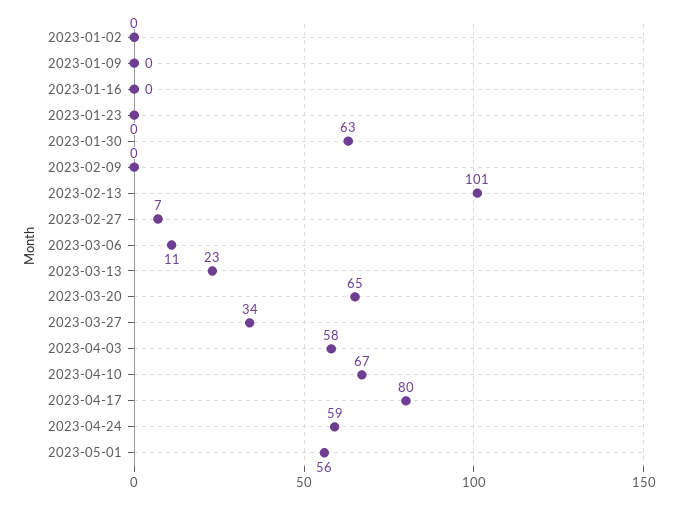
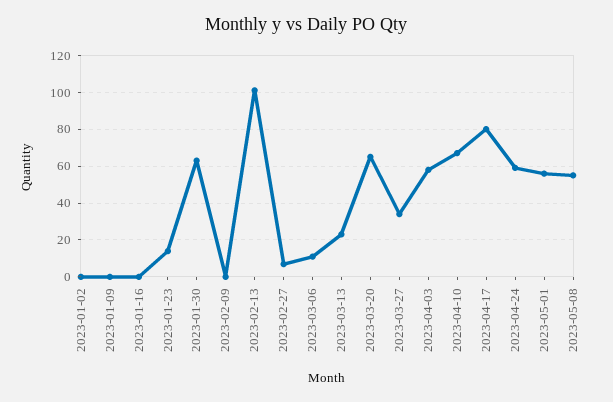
2023-01-23: 0 -> 15
2023-05-08: none -> 55

